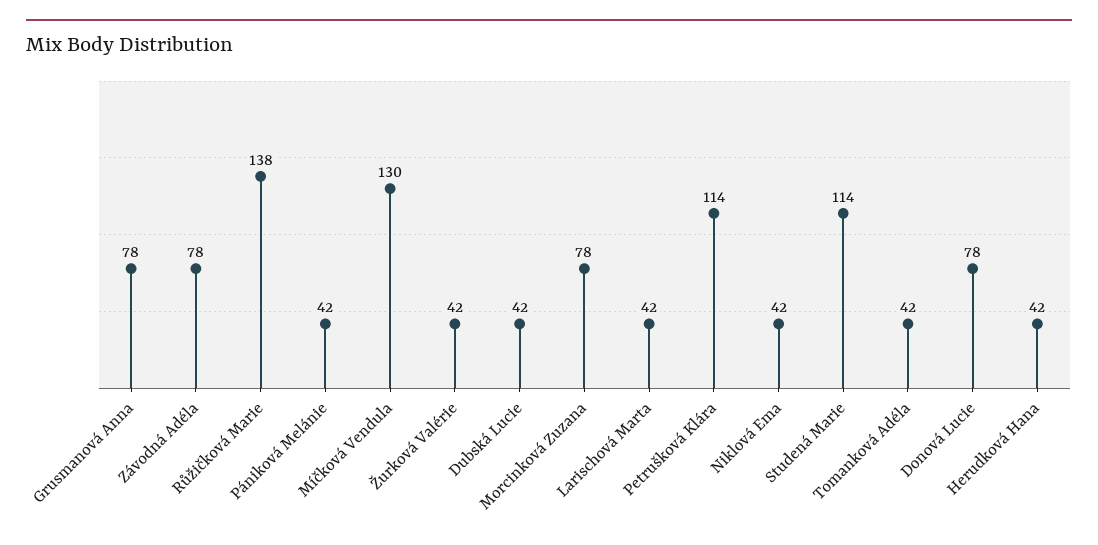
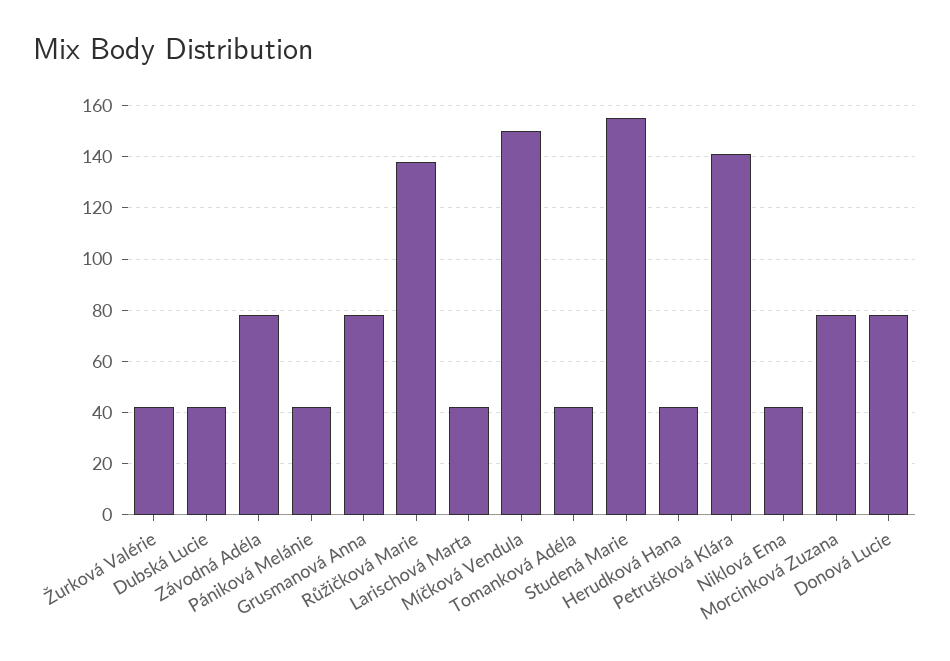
Míčková Vendula: 130 -> 150
Petrušková Klára: 114 -> 140
Studená Marie: 114 -> 155

